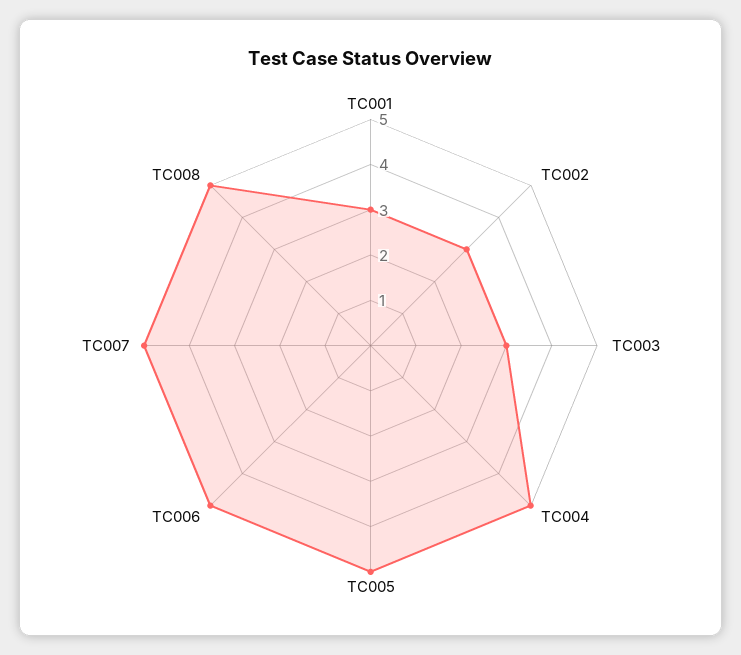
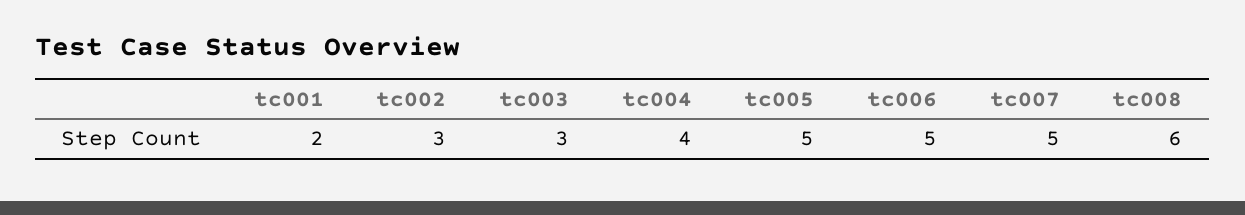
TC001: 3 -> 2
TC004: 5 -> 4
TC008: 5 -> 6

